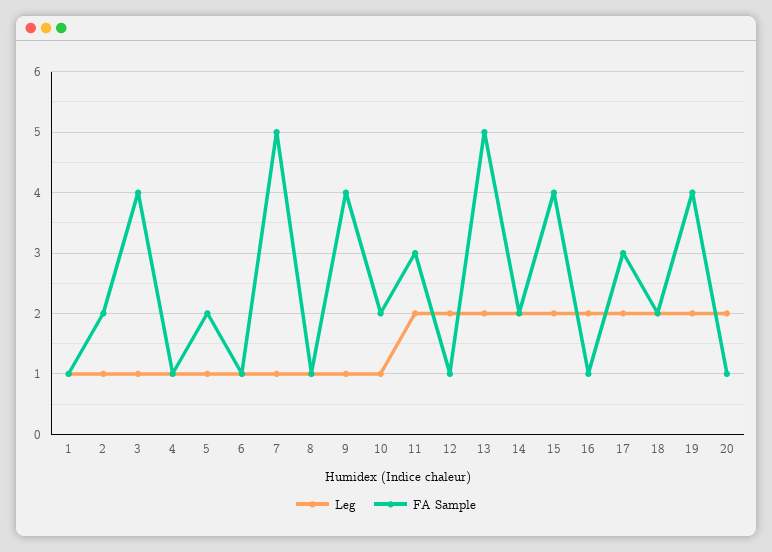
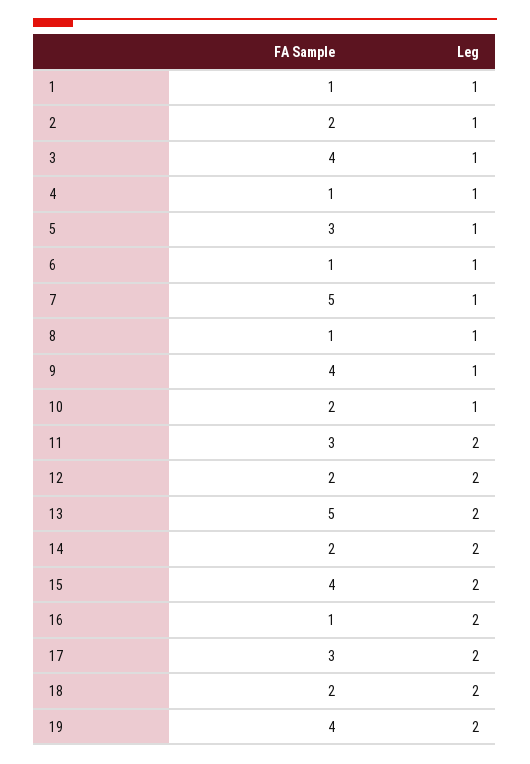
FA Sample, 5: 2 -> 3
FA Sample, 12: 1 -> 2
Leg, 20: 2 -> none
FA Sample, 20: 1 -> none

